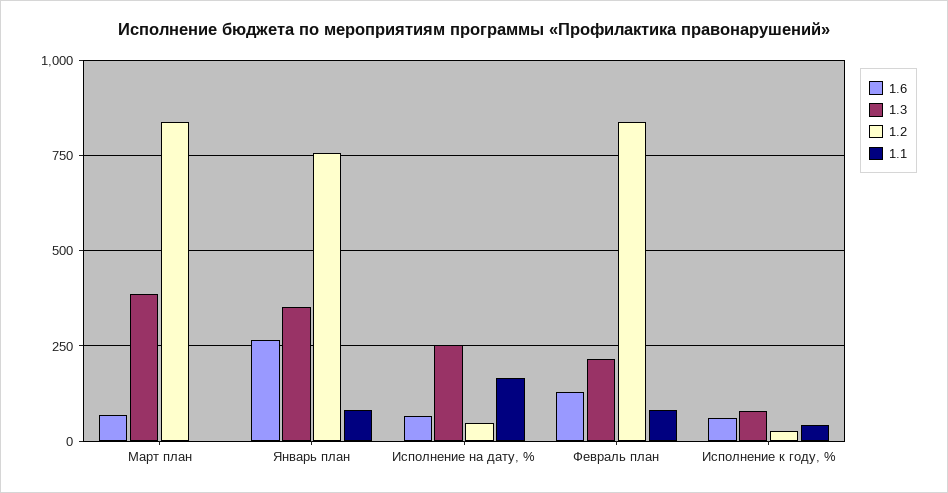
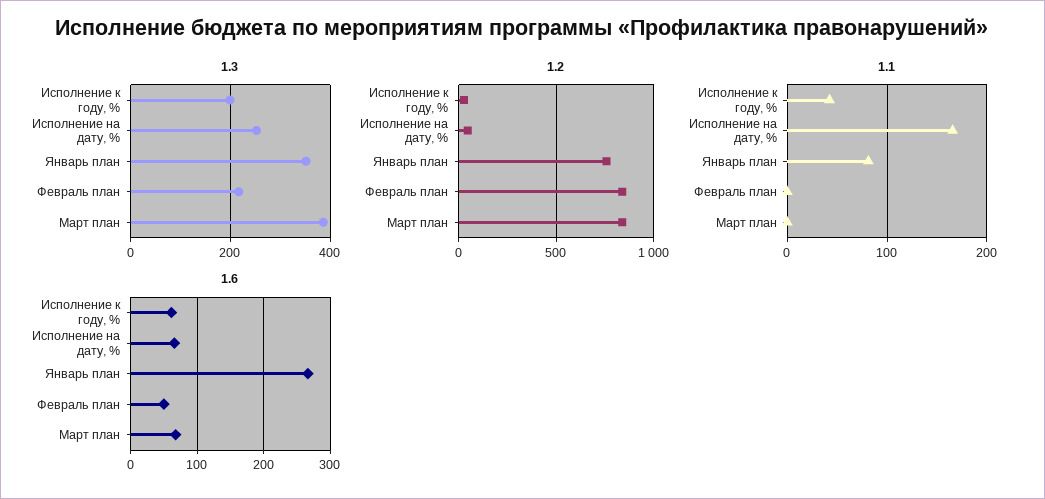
1.6, Февраль план: 125 -> 50
1.1, Февраль план: 75 -> 0
1.3, Исполнение к году, %: 75 -> 200

